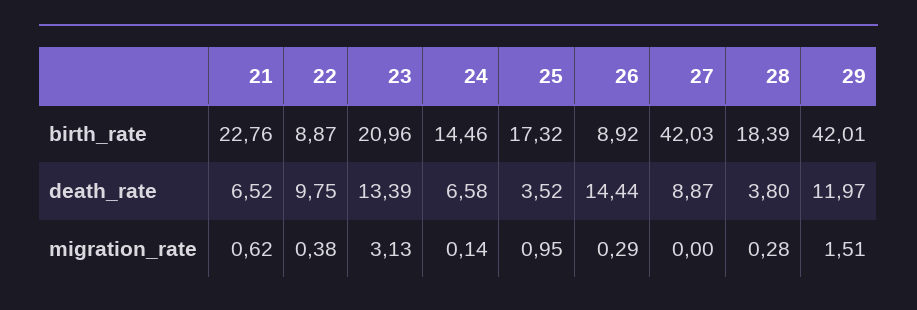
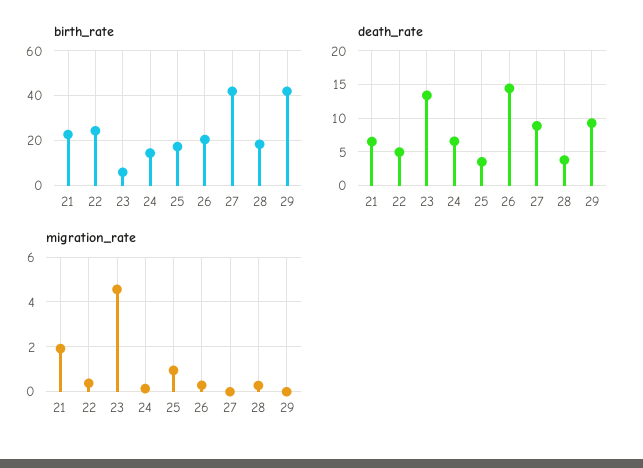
birth_rate, 22: 8.87 -> 25
birth_rate, 23: 20.96 -> 5
birth_rate, 26: 8.92 -> 20
death_rate, 22: 9.75 -> 5
death_rate, 29: 11.97 -> 9
migration_rate, 21: 0.62 -> 2
migration_rate, 23: 3.13 -> 4.5
migration_rate, 29: 1.51 -> 0

